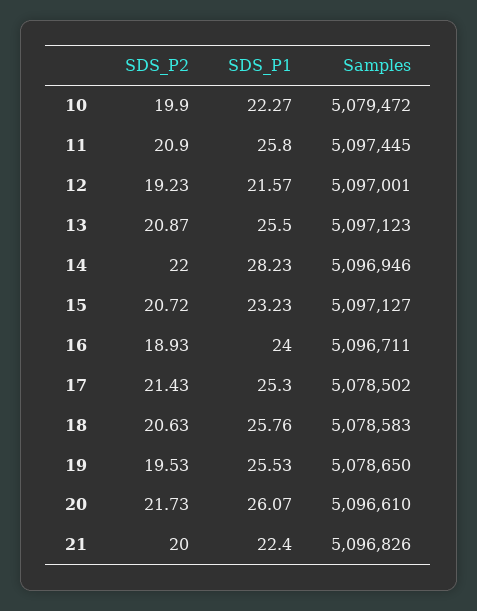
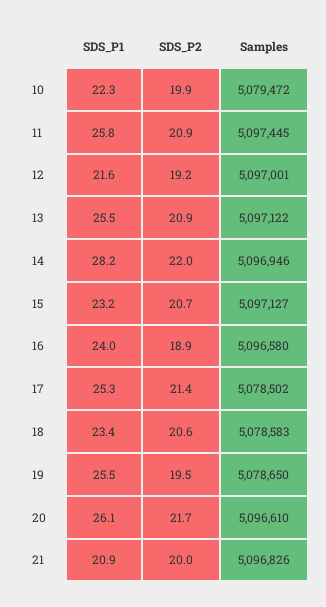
Samples, 13: 5097123 -> 5097122
Samples, 16: 5096711 -> 5096580
SDS_P1, 18: 25.76 -> 23.4
SDS_P1, 21: 22.4 -> 20.9

